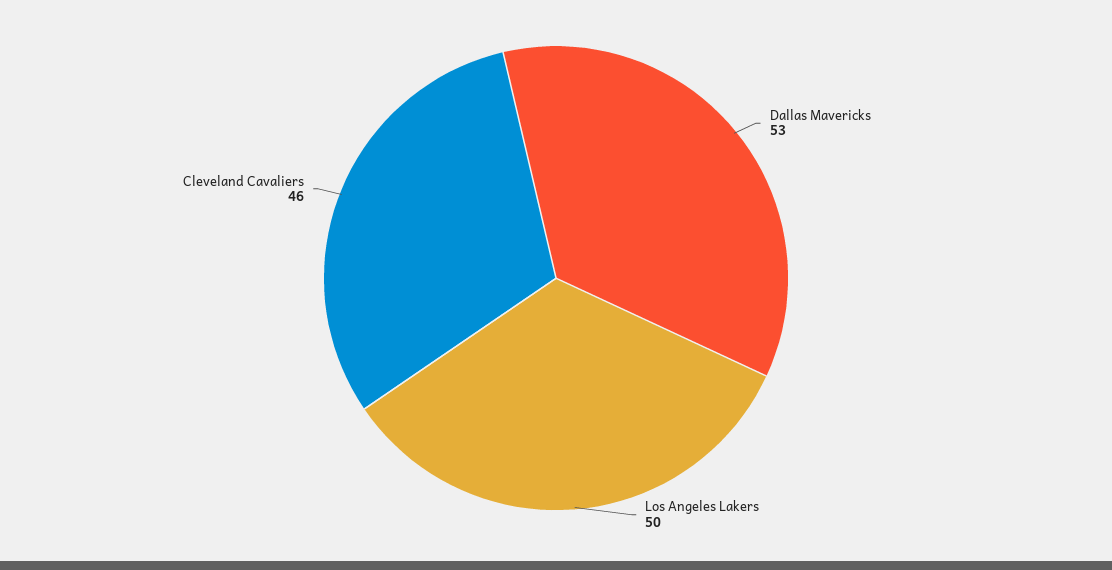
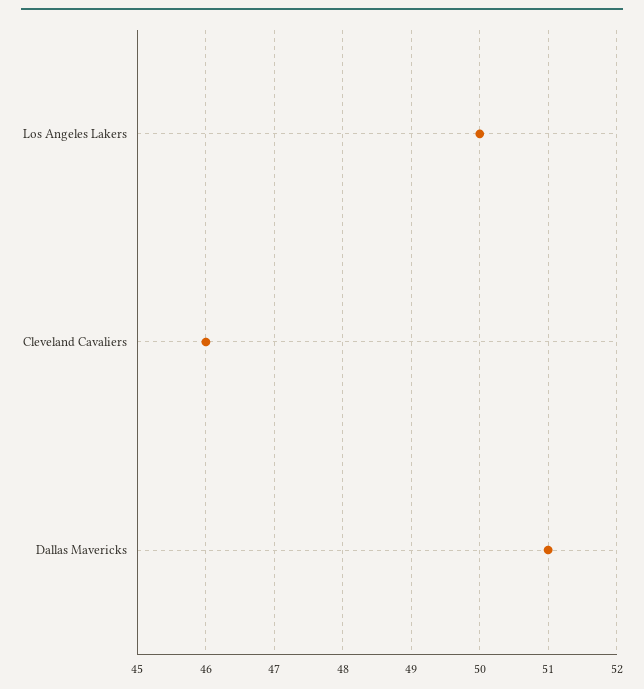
Dallas Mavericks: 53 -> 51

